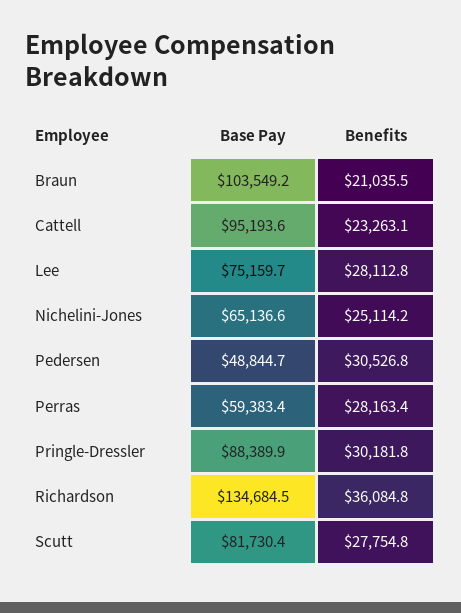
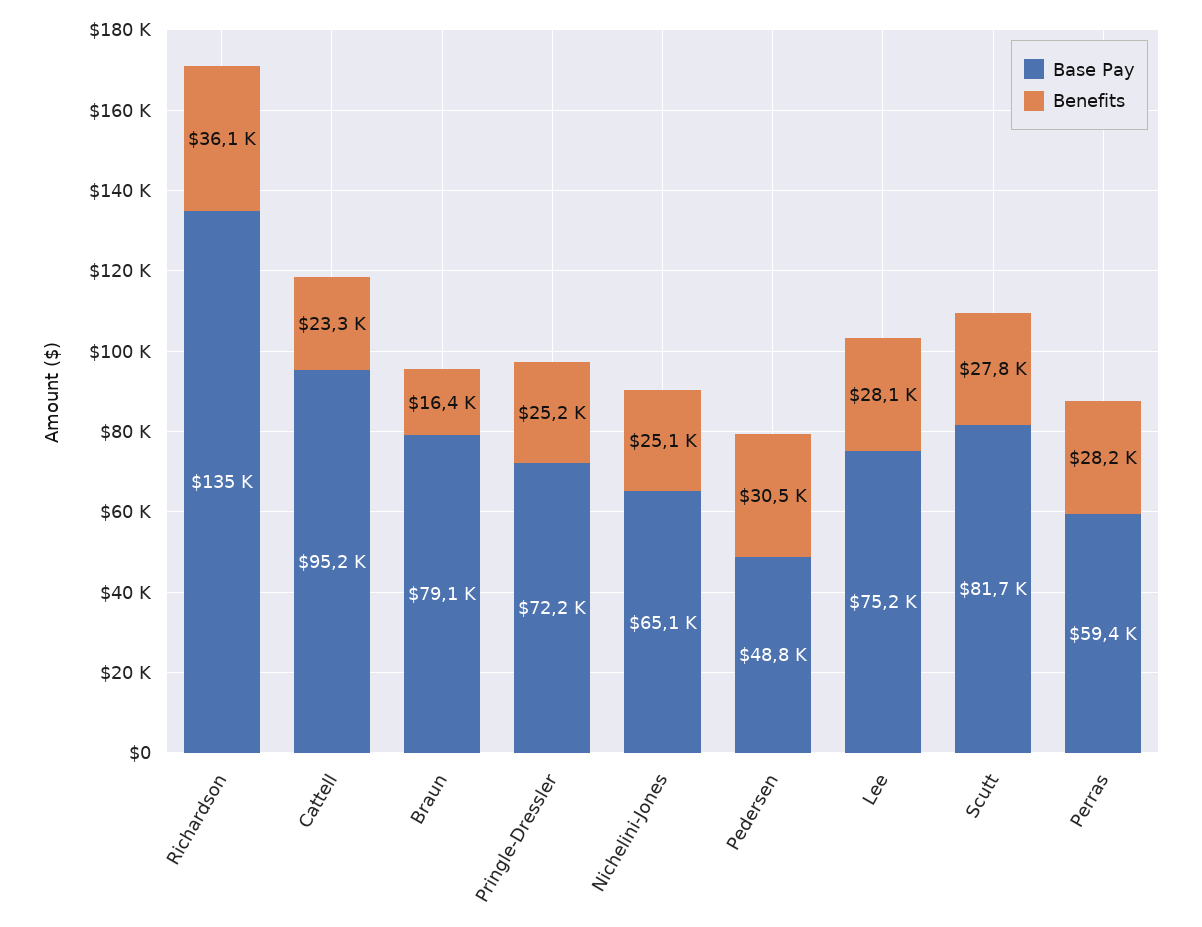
Base Pay, Braun: 103549.2 -> 79100
Benefits, Braun: 21035.5 -> 16400
Base Pay, Pringle-Dressler: 88389.9 -> 72200
Benefits, Pringle-Dressler: 30181.8 -> 25200

